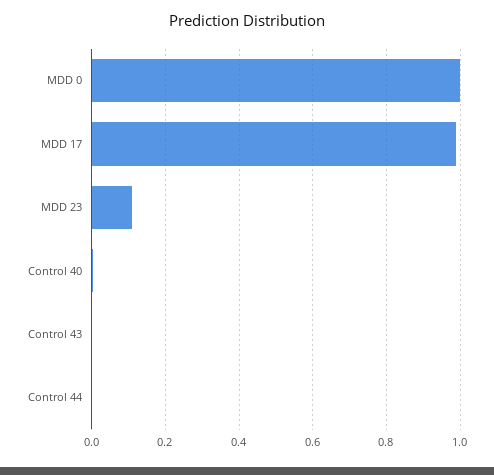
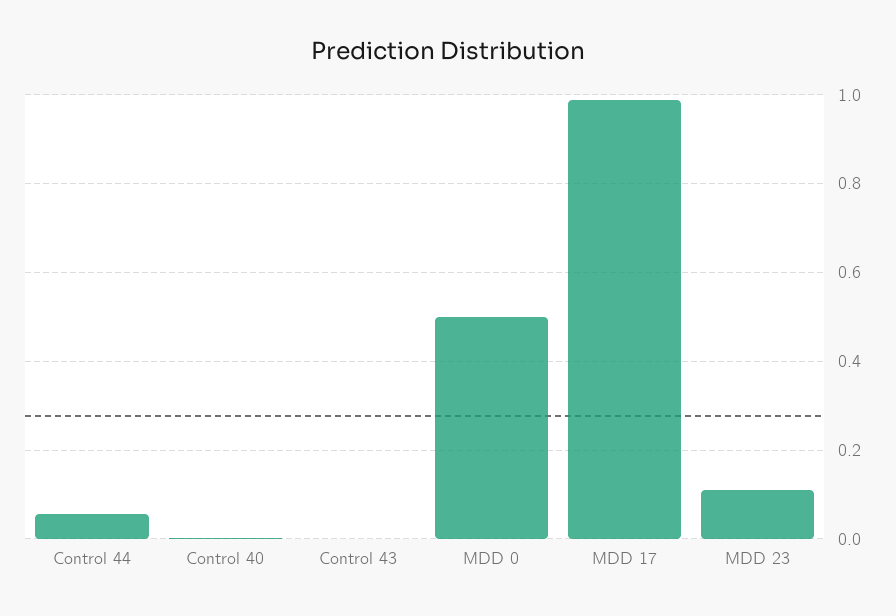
MDD 0: 1 -> 0.5
Control 44: 0 -> 0.06

